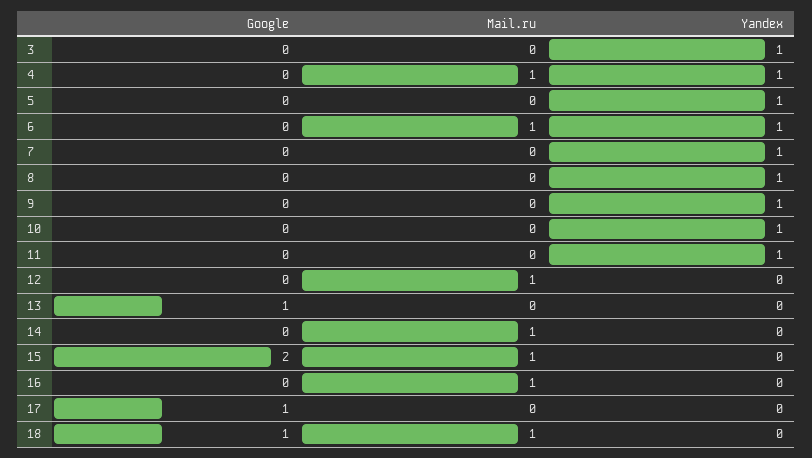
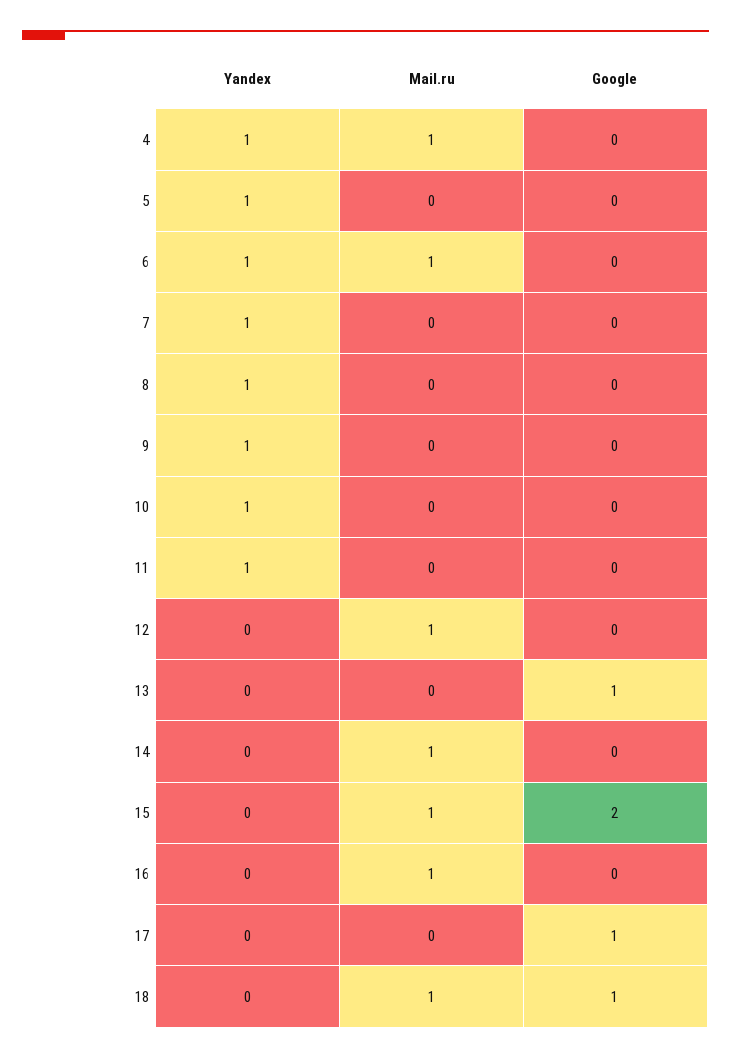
Google, 3: 0 -> none
Mail.ru, 3: 0 -> none
Yandex, 3: 1 -> none

